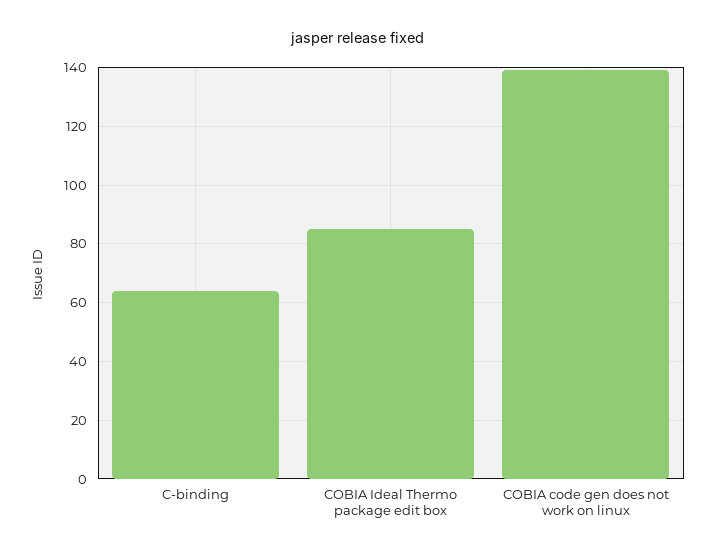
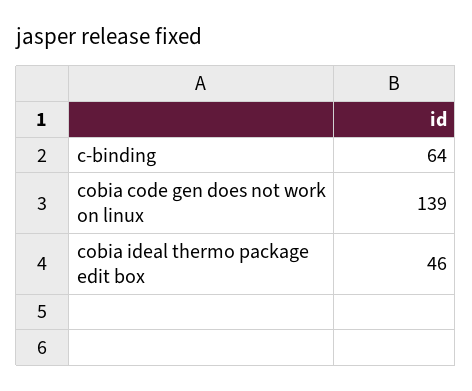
COBIA Ideal Thermo package edit box: 85 -> 46

